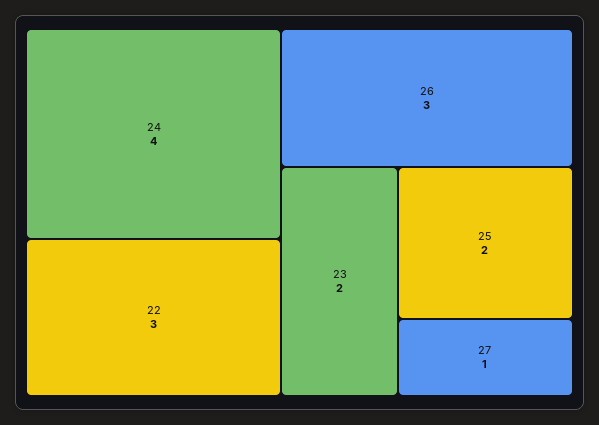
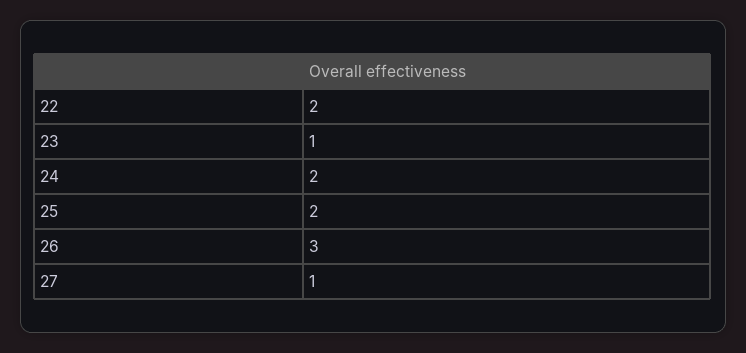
24: 4 -> 2
22: 3 -> 2
23: 2 -> 1

